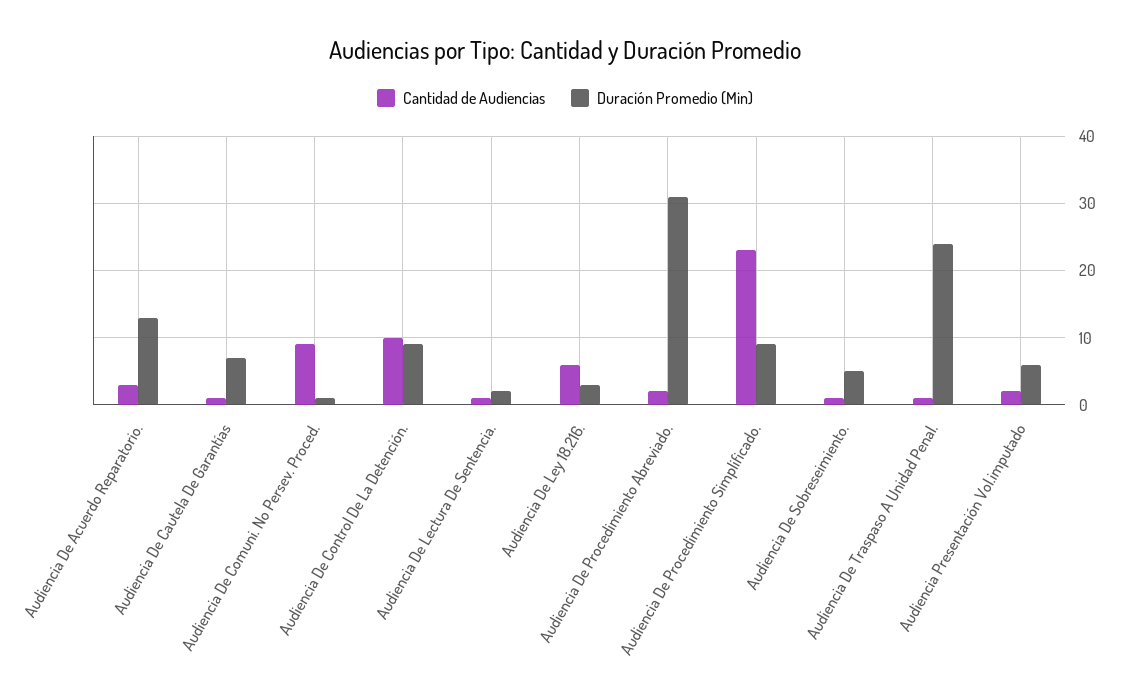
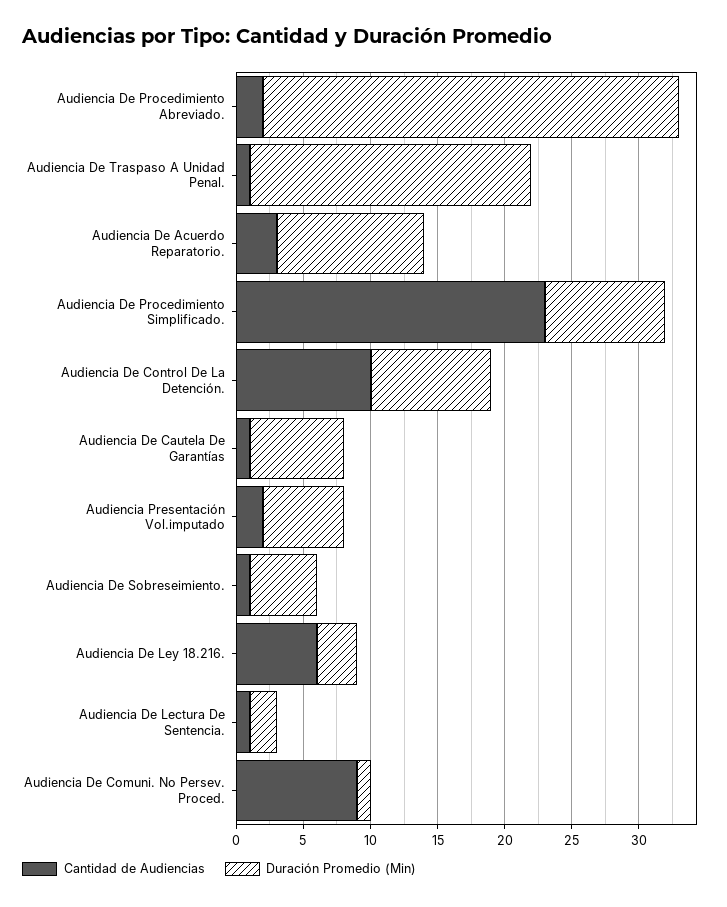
Duración Promedio (Min), Audiencia De Acuerdo Reparatorio.: 13 -> 11
Duración Promedio (Min), Audiencia De Traspaso A Unidad Penal.: 24 -> 21

